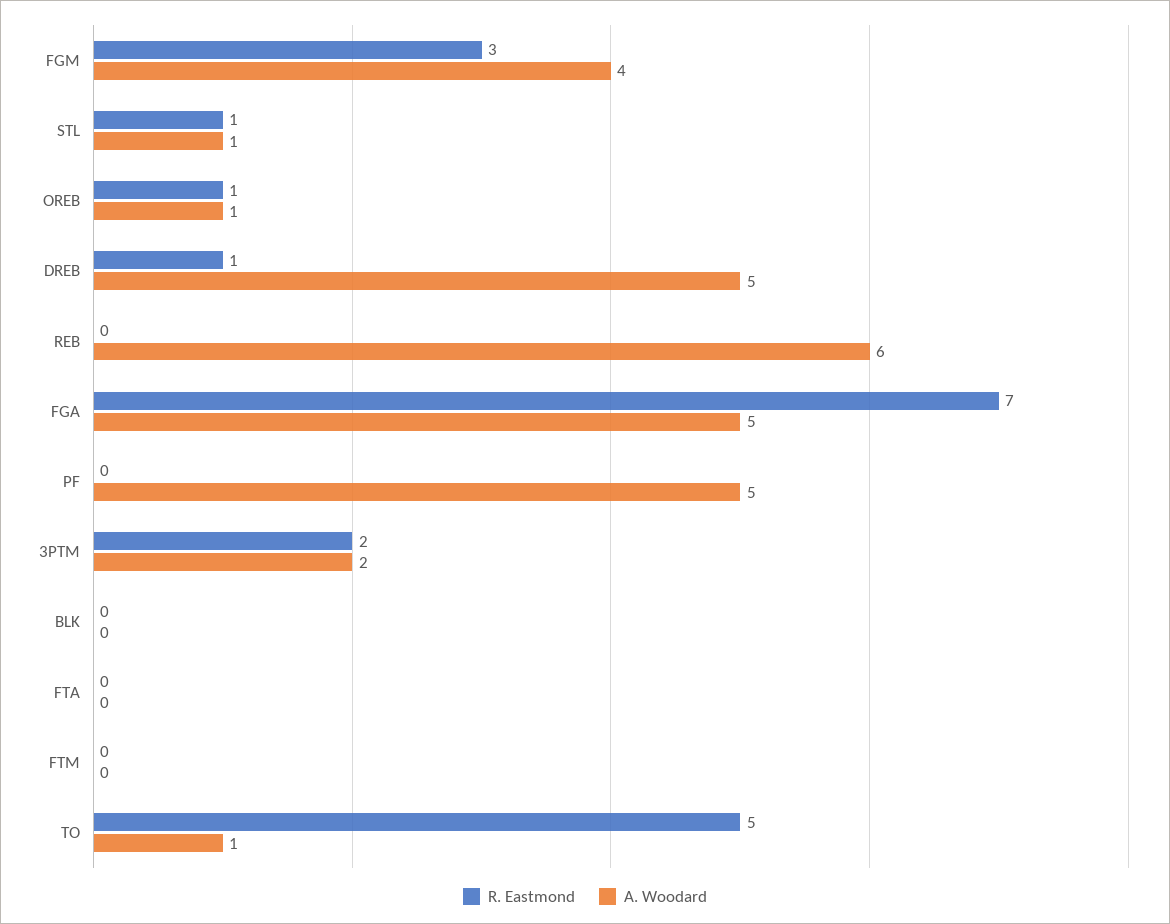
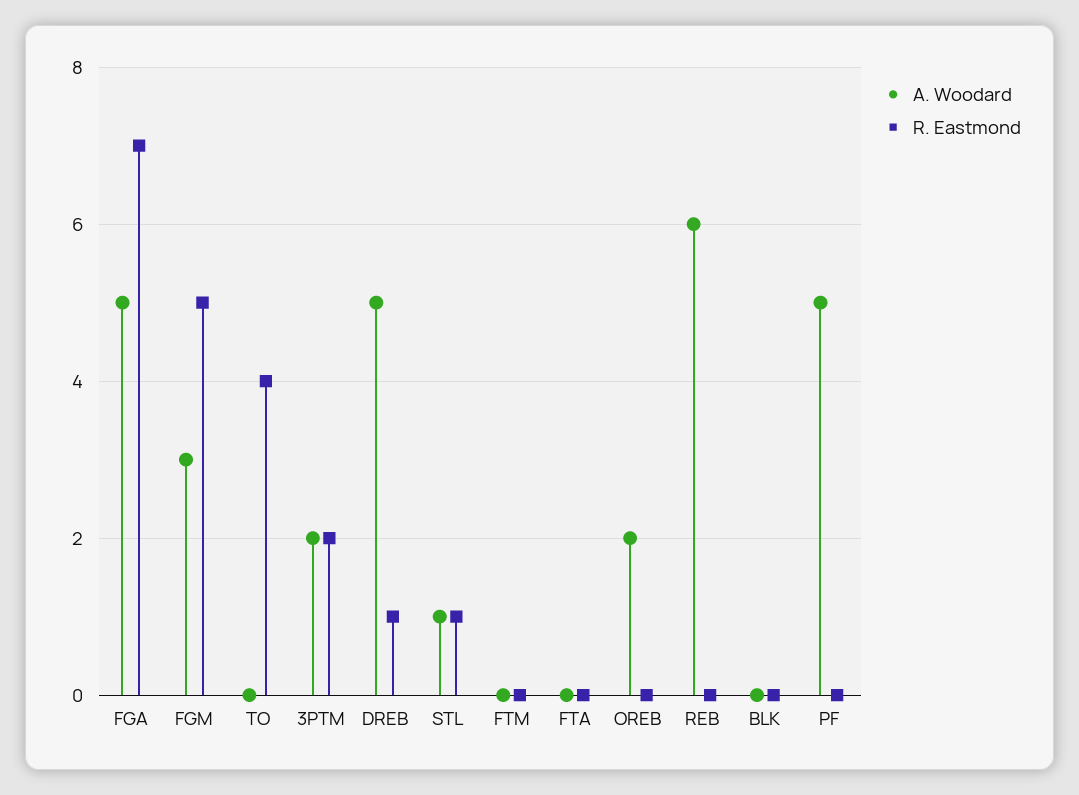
R. Eastmond, FGM: 3 -> 5
A. Woodard, FGM: 4 -> 3
R. Eastmond, OREB: 1 -> 0
A. Woodard, OREB: 1 -> 2
R. Eastmond, TO: 5 -> 4
A. Woodard, TO: 1 -> 0

